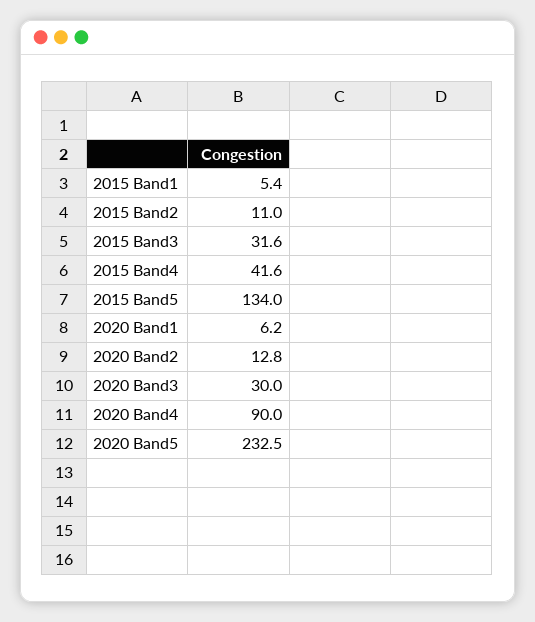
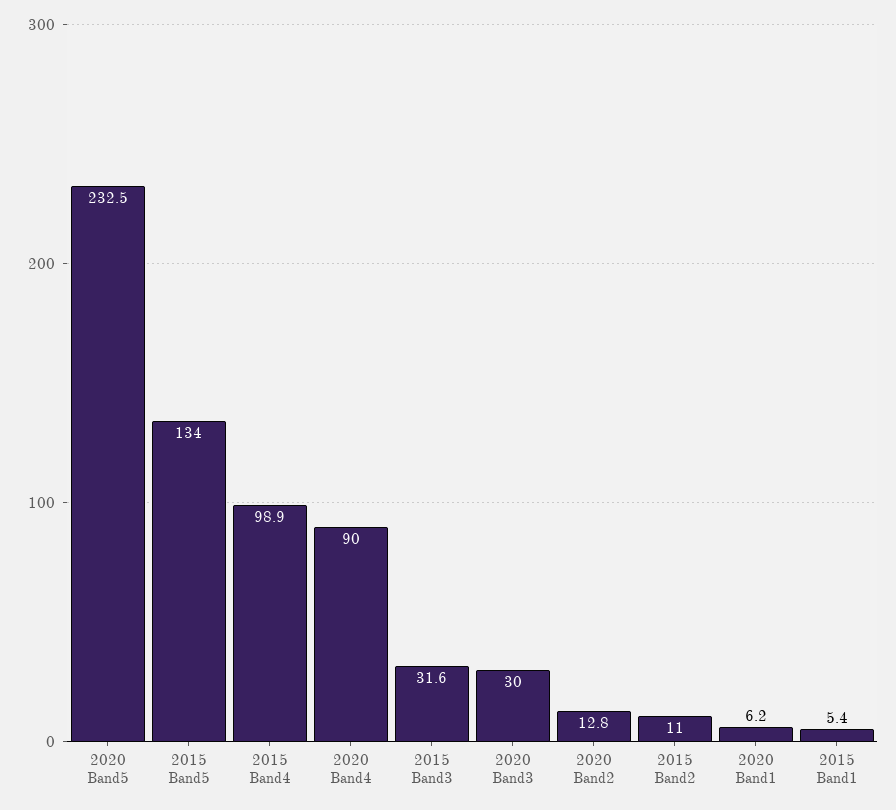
2015 Band4: 41.6 -> 98.9

